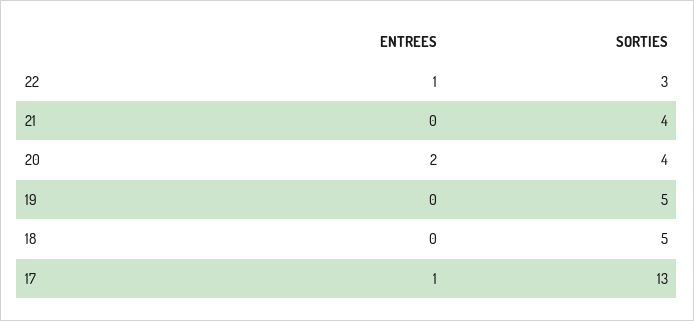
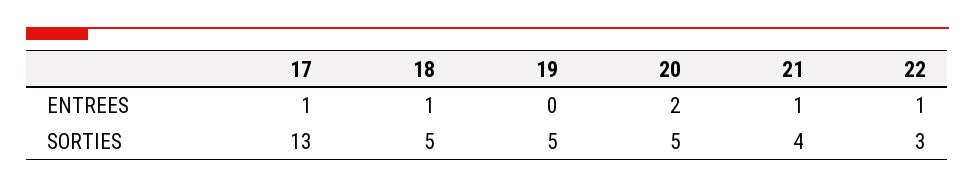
ENTREES, 21: 0 -> 1
SORTIES, 20: 4 -> 5
ENTREES, 18: 0 -> 1

